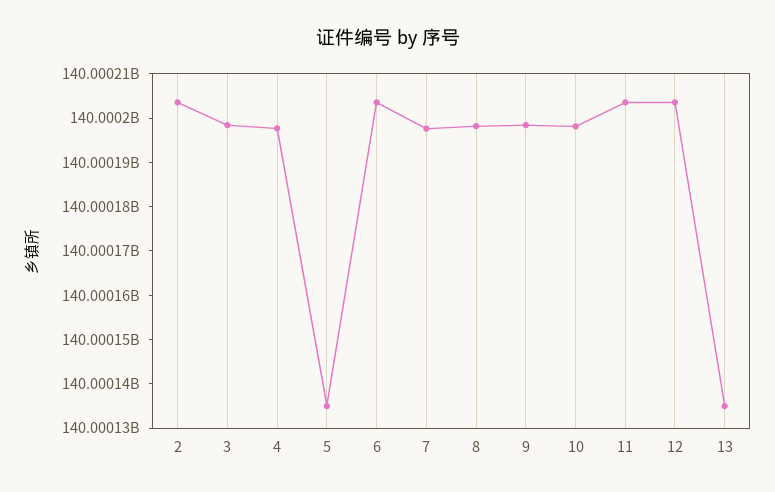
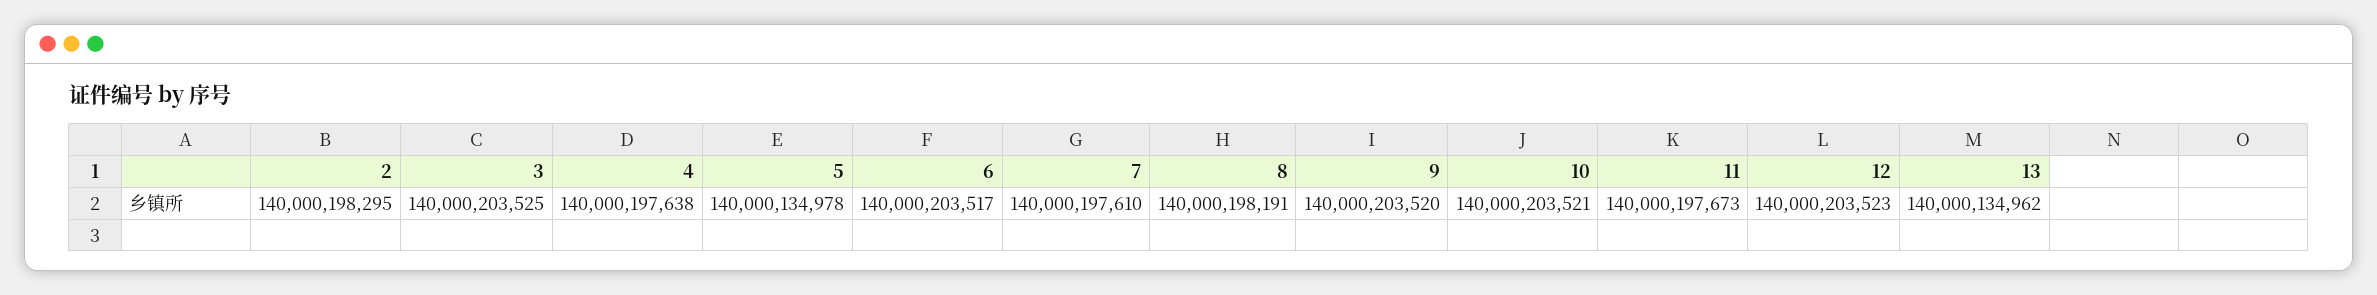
2: 140000204000 -> 140000198295
3: 140000198000 -> 140000203525
9: 140000198000 -> 140000203520
10: 140000198000 -> 140000203521
11: 140000204000 -> 140000197673

